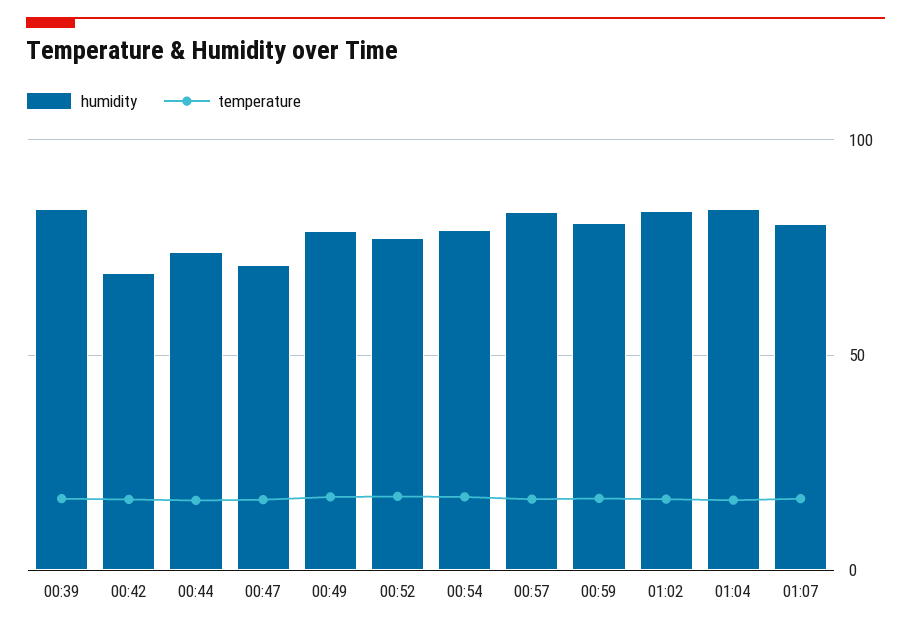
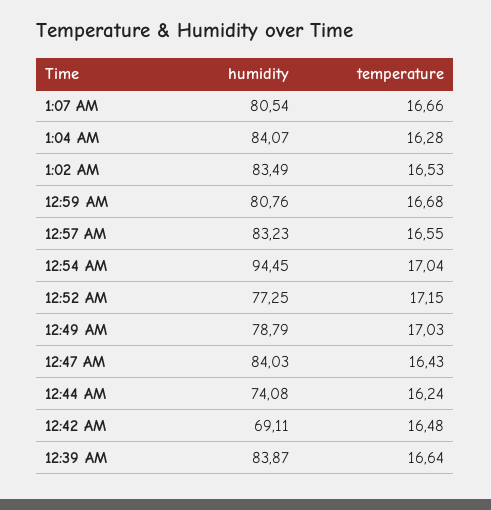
humidity, 00:47: 70 -> 84.03
humidity, 00:54: 80 -> 94.45

